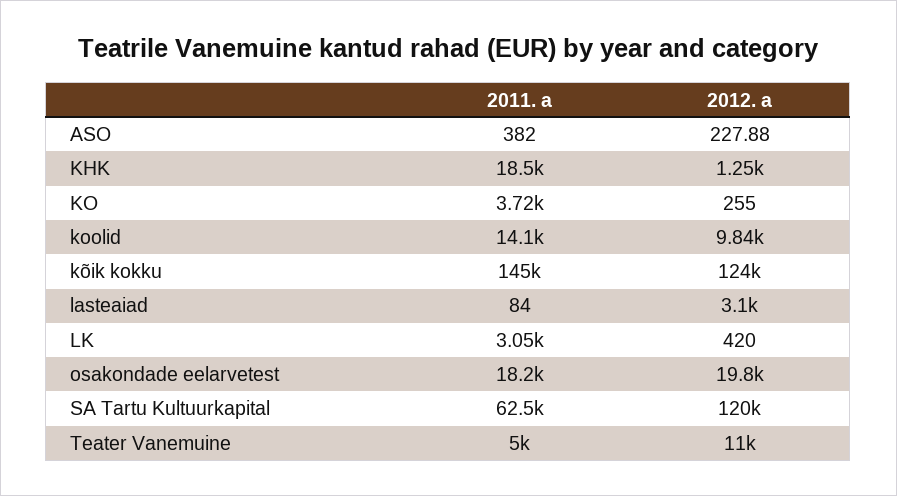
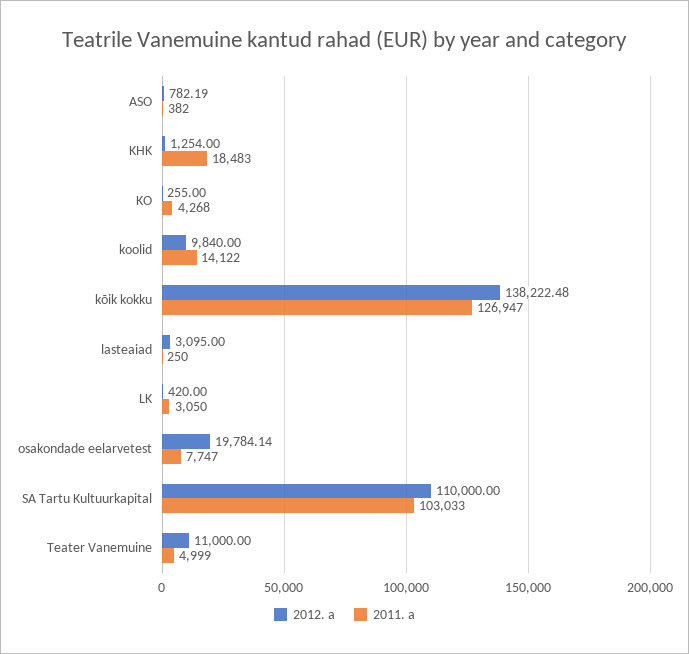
2012. a, ASO: 227.88 -> 782.19
2011. a, KO: 3720 -> 4268
2011. a, kõik kokku: 145000 -> 126947
2012. a, kõik kokku: 124000 -> 138222.48
2011. a, lasteaiad: 84 -> 250
2011. a, osakondade eelarvetest: 18200 -> 7747
2011. a, SA Tartu Kultuurkapital: 62500 -> 103033
2012. a, SA Tartu Kultuurkapital: 120000 -> 110000

